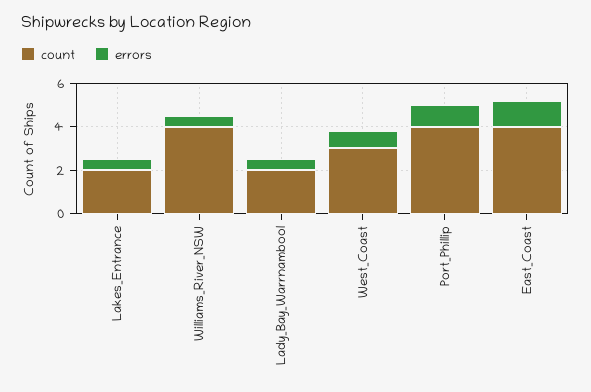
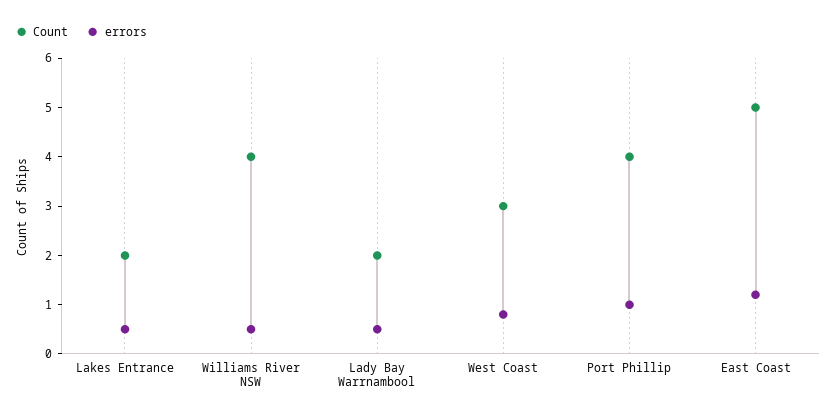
count, East_Coast: 4 -> 5

